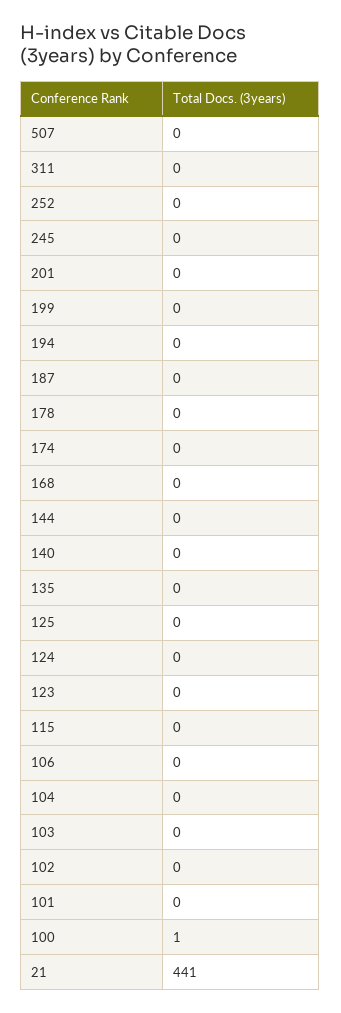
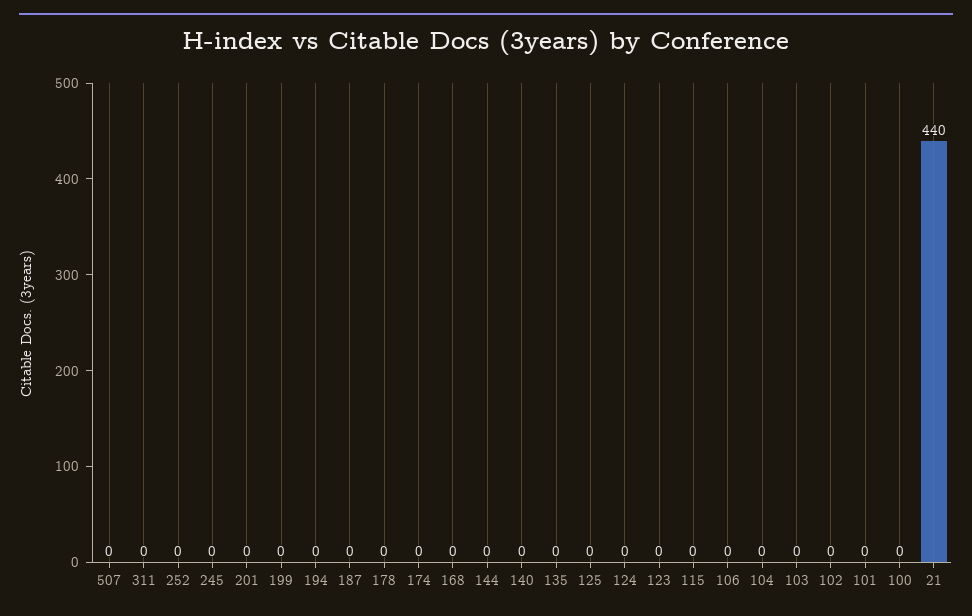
100: 1 -> 0
21: 441 -> 440

